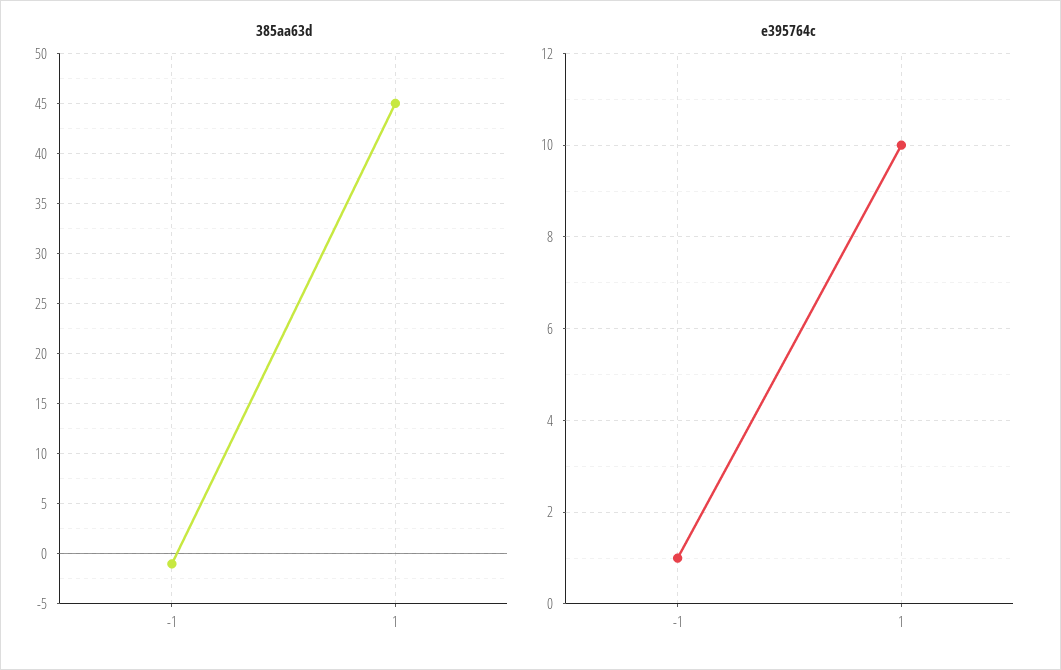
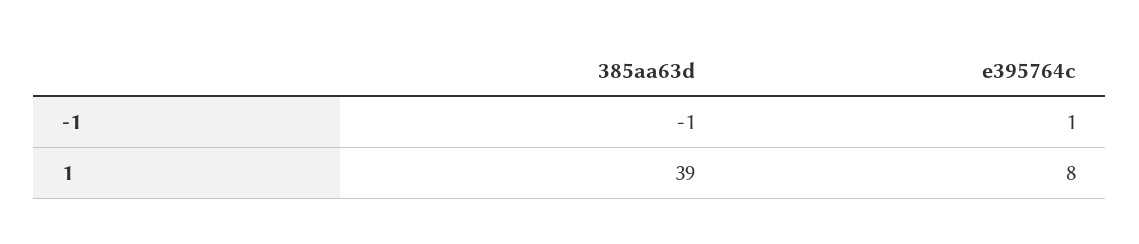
385aa63d, 1: 45 -> 39
e395764c, 1: 10 -> 8

